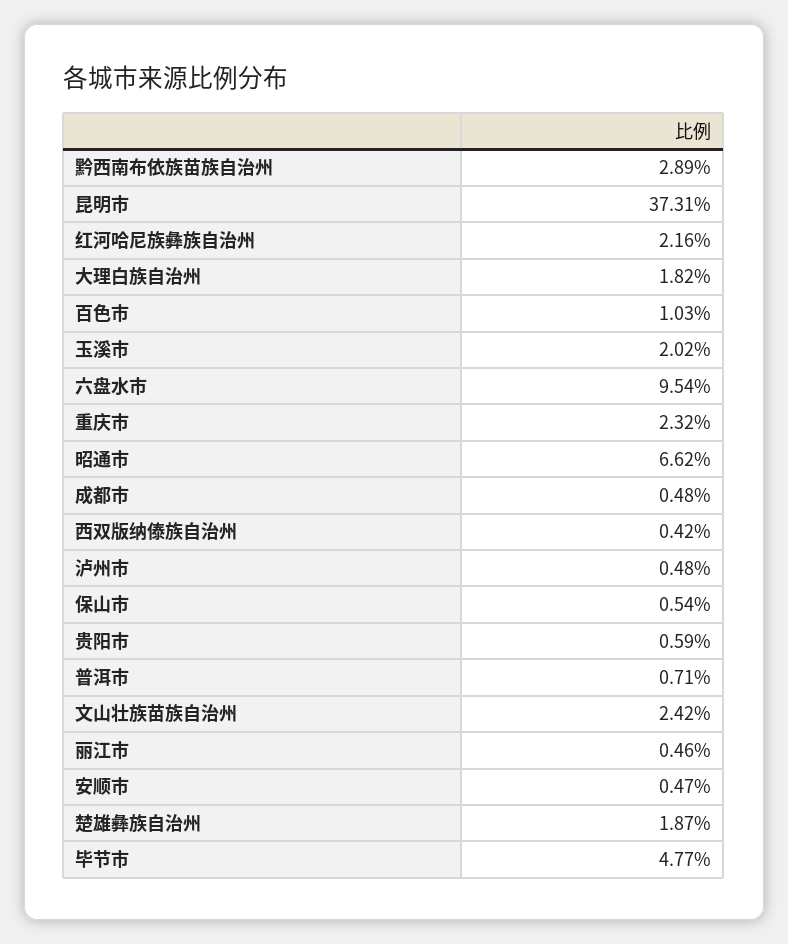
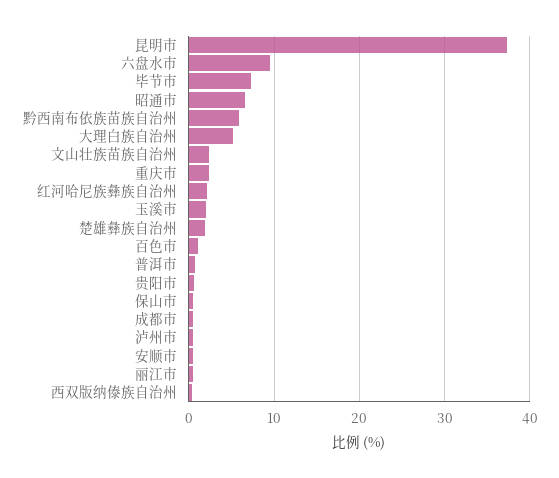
黔西南布依族苗族自治州: 2.89 -> 6
大理白族自治州: 1.82 -> 5
毕节市: 4.77 -> 7

